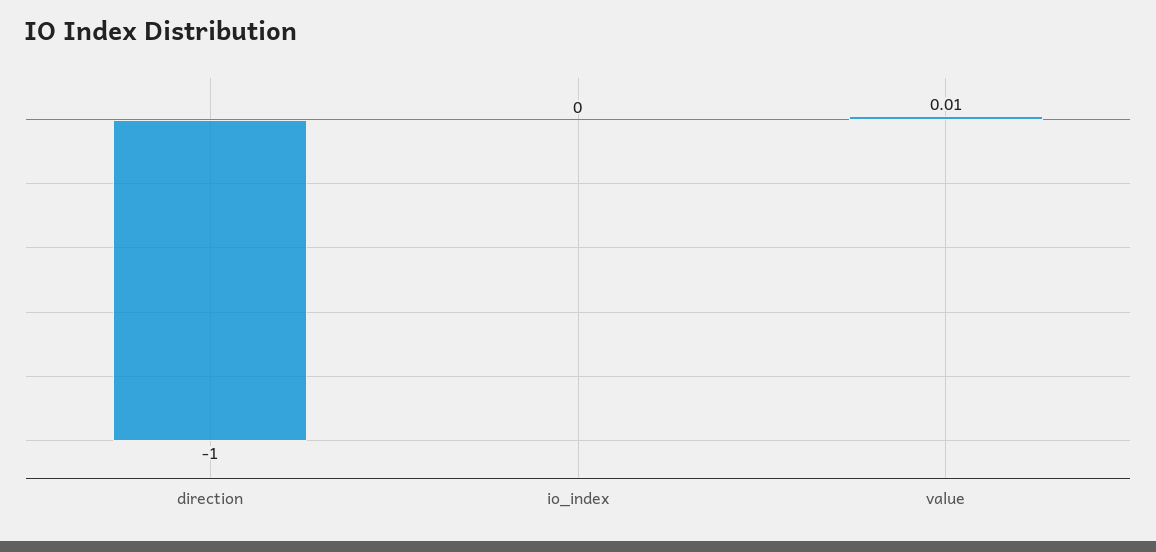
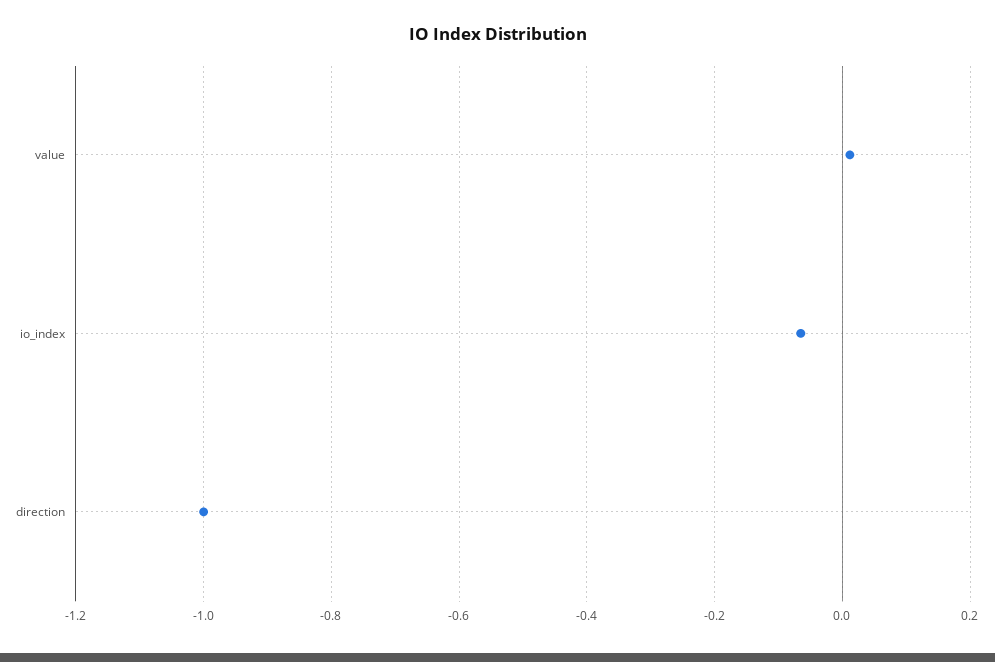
io_index: 0 -> -0.06

